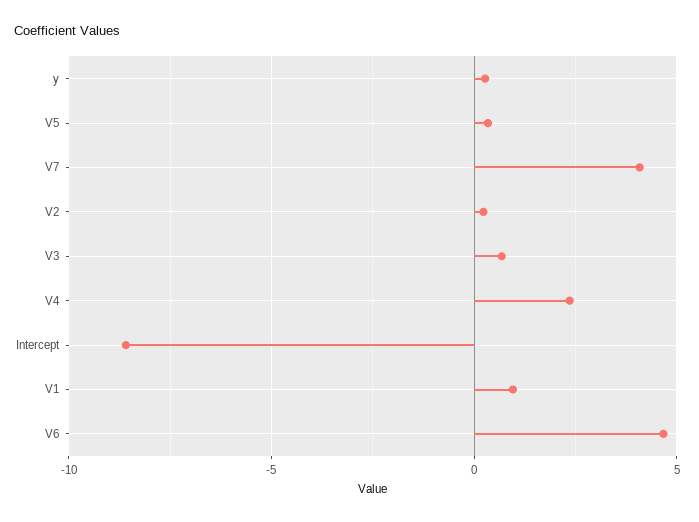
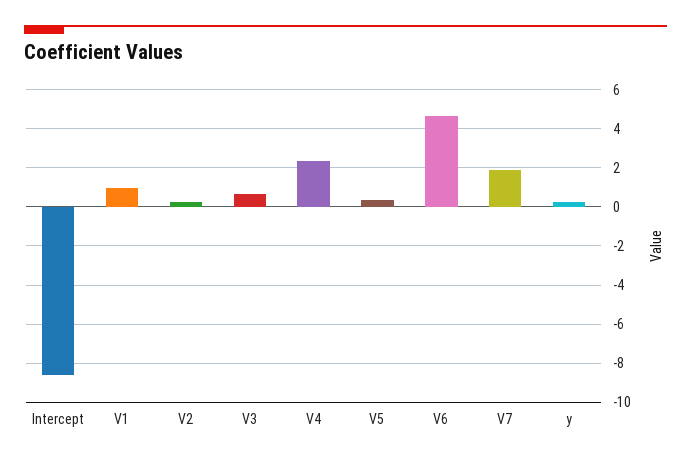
V7: 4 -> 2

